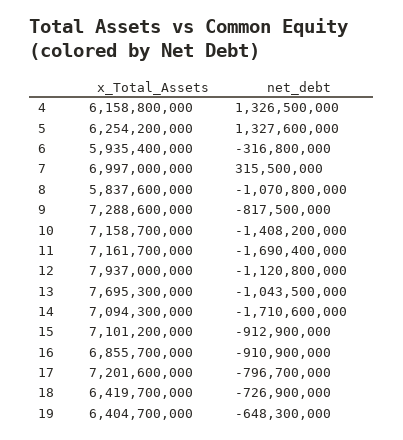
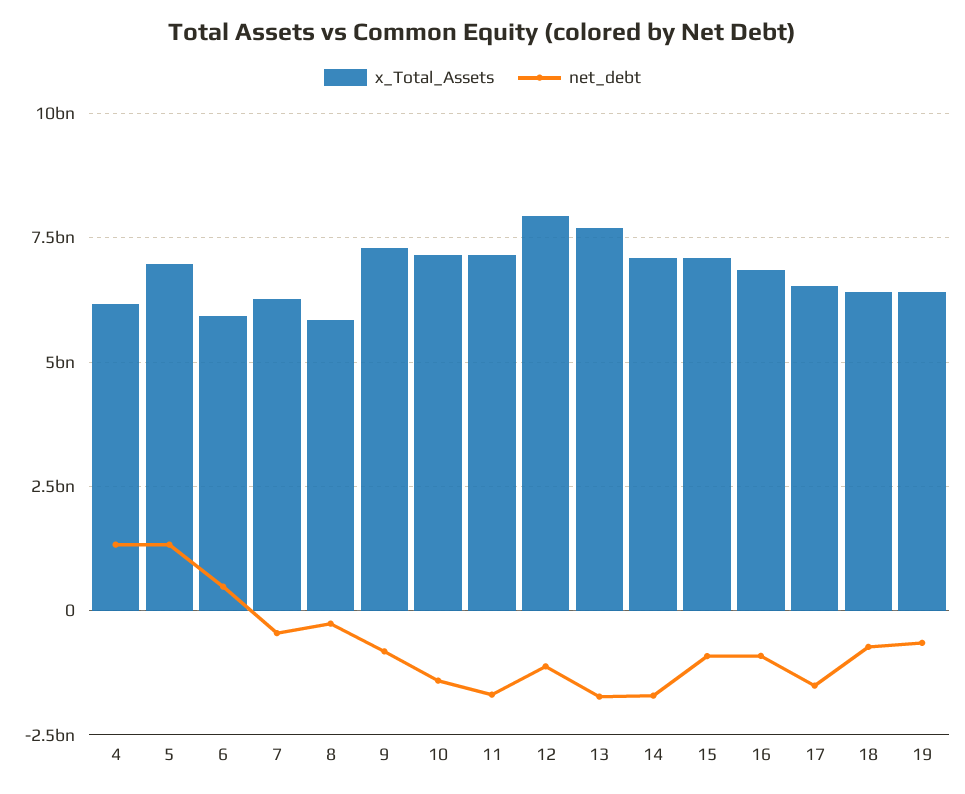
x_Total_Assets, 5: 6254200000 -> 7000000000
net_debt, 6: -316800000 -> 500000000
x_Total_Assets, 7: 6997000000 -> 6250000000
net_debt, 7: 315500000 -> -500000000
net_debt, 8: -1070800000 -> -250000000
net_debt, 13: -1043500000 -> -1750000000
x_Total_Assets, 17: 7201600000 -> 6500000000
net_debt, 17: -796700000 -> -1500000000

